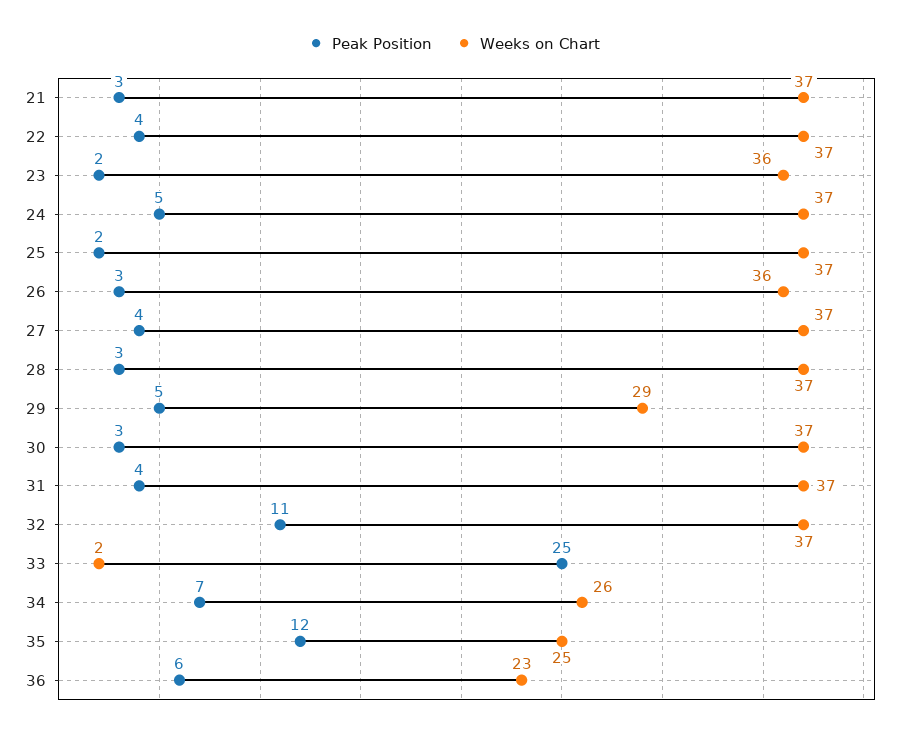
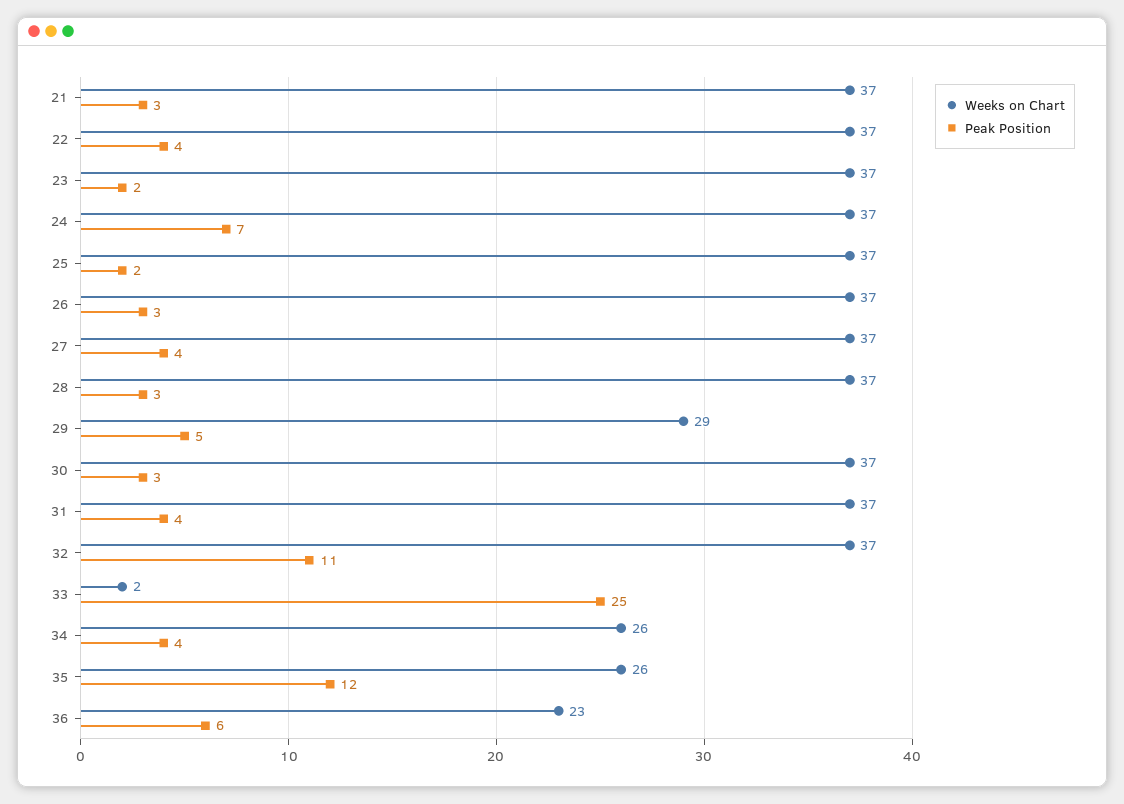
Weeks on Chart, 23: 36 -> 37
Peak Position, 24: 5 -> 7
Weeks on Chart, 26: 36 -> 37
Peak Position, 34: 7 -> 4
Weeks on Chart, 35: 25 -> 26

